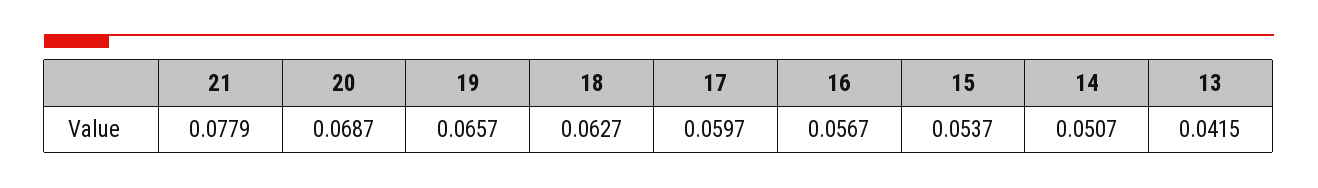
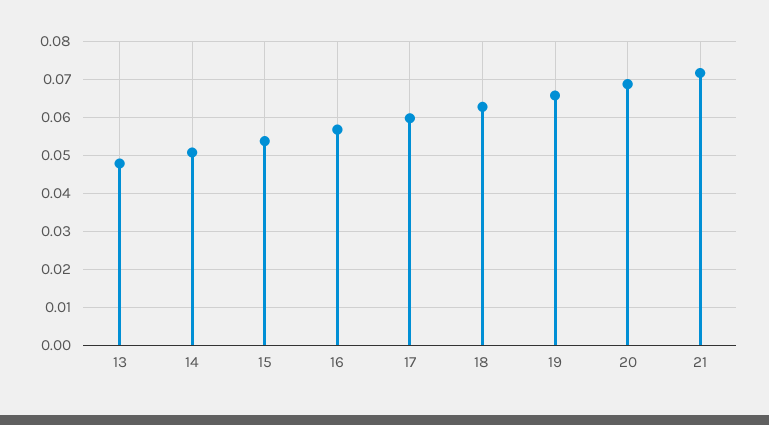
21: 0.0779 -> 0.072
13: 0.0415 -> 0.048

